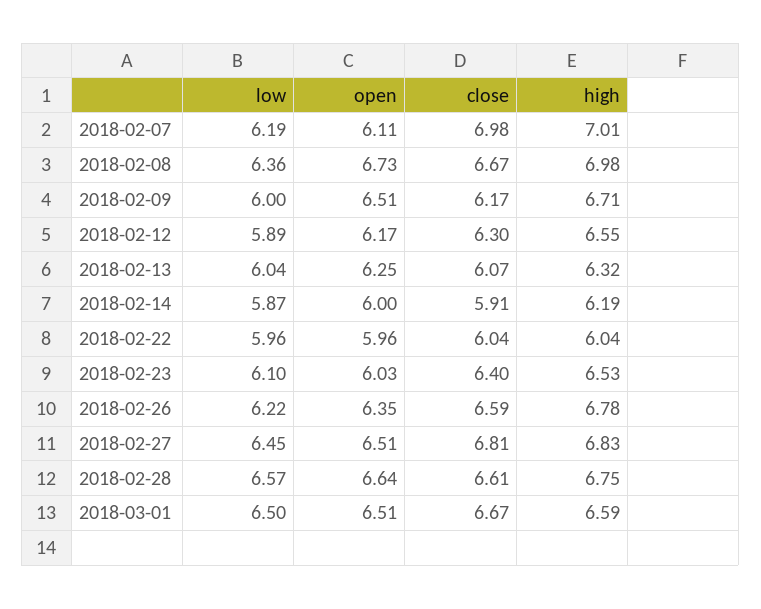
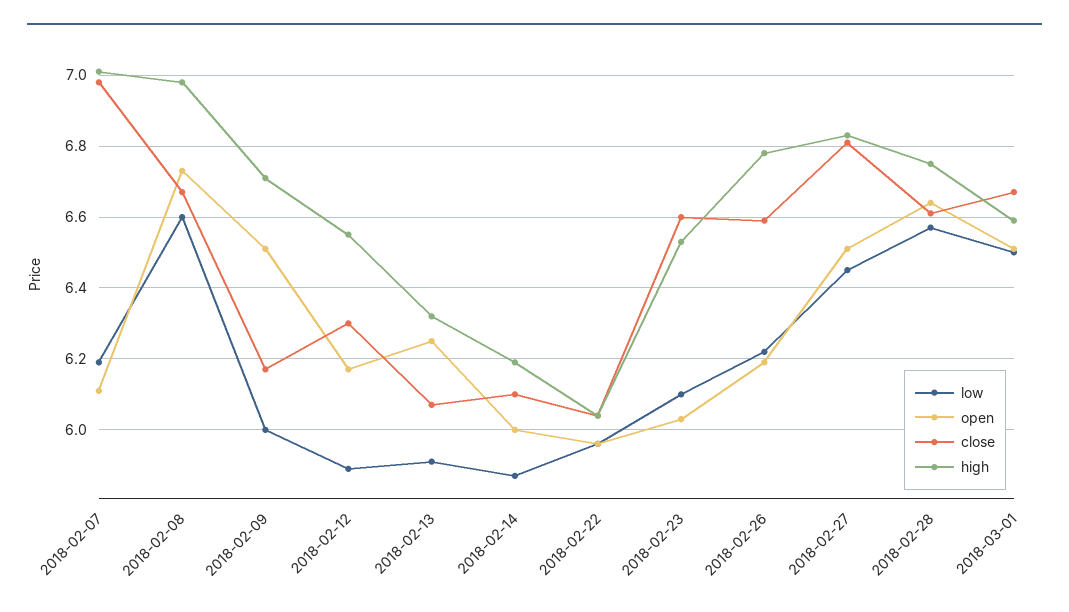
low, 2018-02-08: 6.36 -> 6.6
low, 2018-02-13: 6.04 -> 5.9
close, 2018-02-14: 5.91 -> 6.1
close, 2018-02-23: 6.4 -> 6.6
open, 2018-02-26: 6.35 -> 6.2

